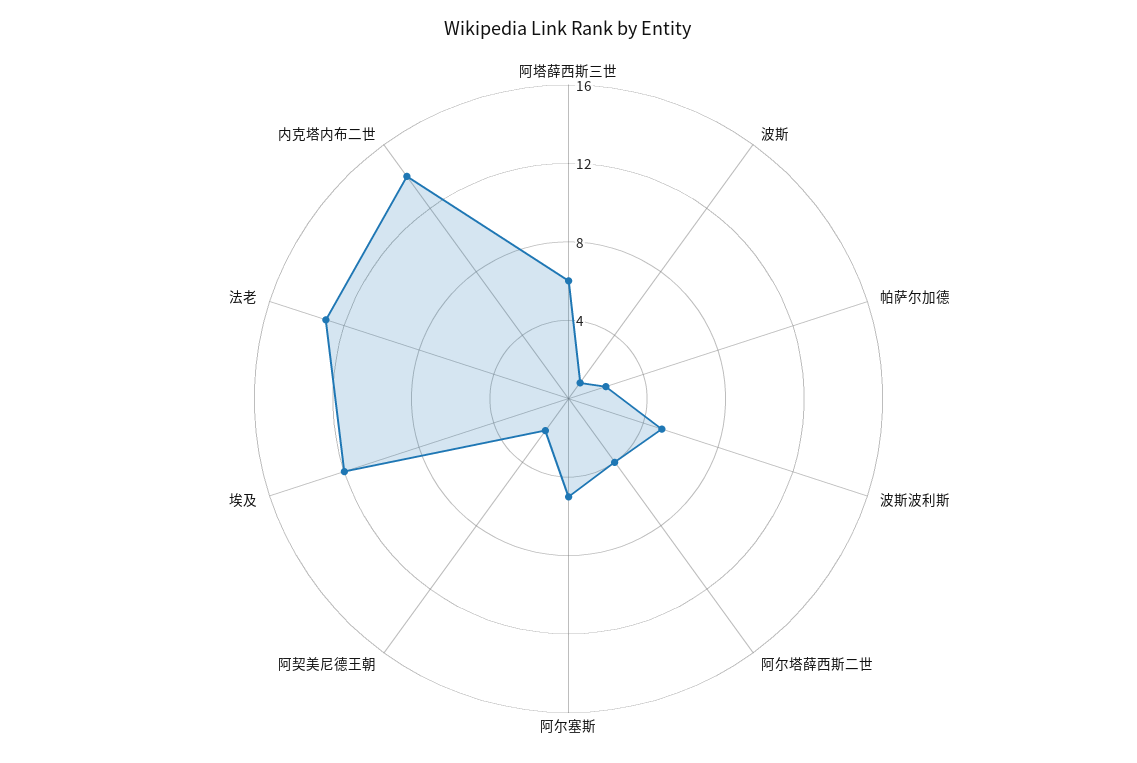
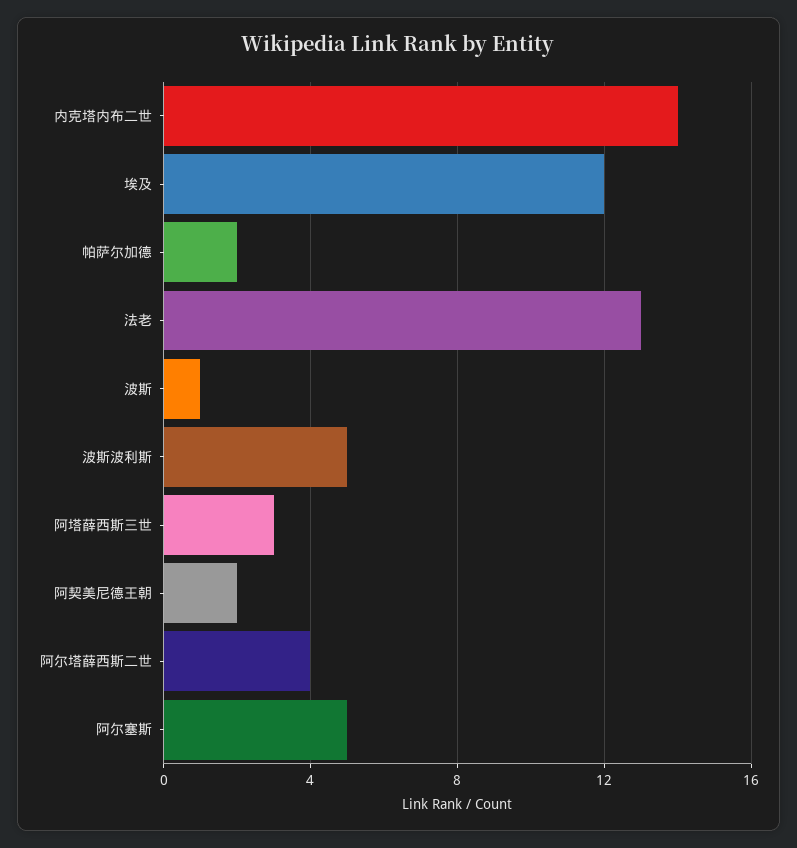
阿塔薛西斯三世: 6 -> 3

